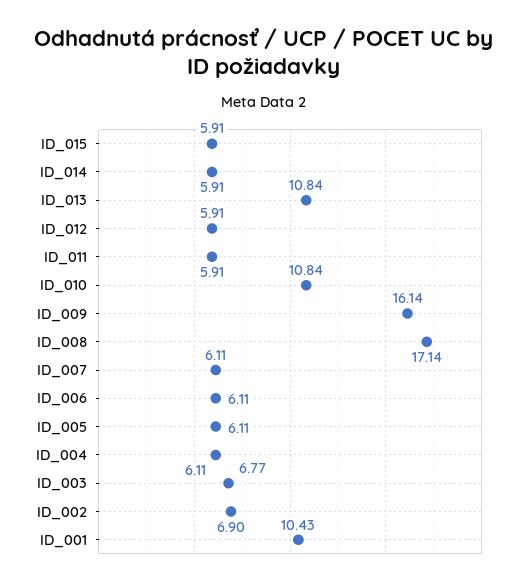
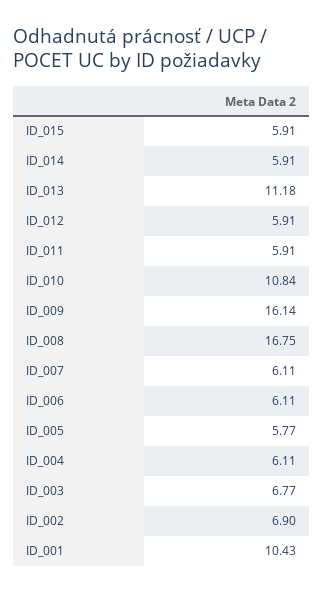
ID_013: 10.84 -> 11.18
ID_008: 17.14 -> 16.75
ID_005: 6.11 -> 5.77

